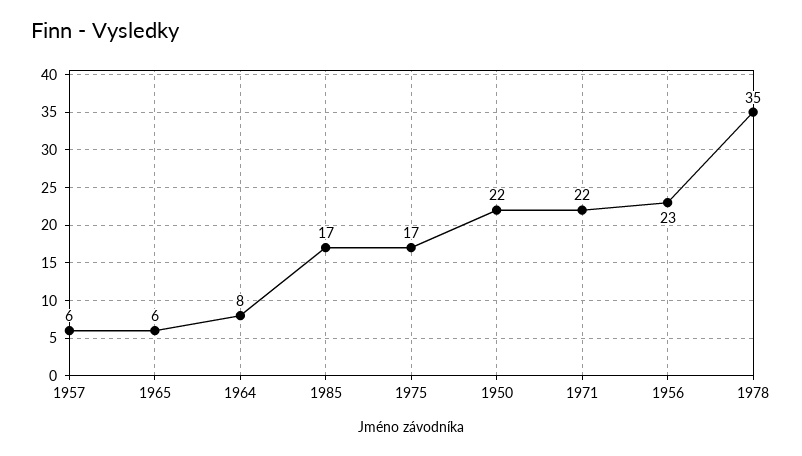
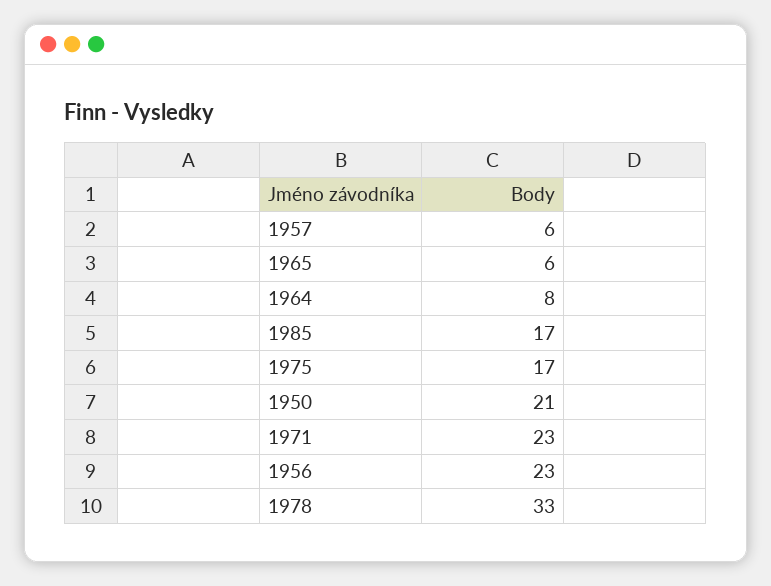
1950: 22 -> 21
1971: 22 -> 23
1978: 35 -> 33

